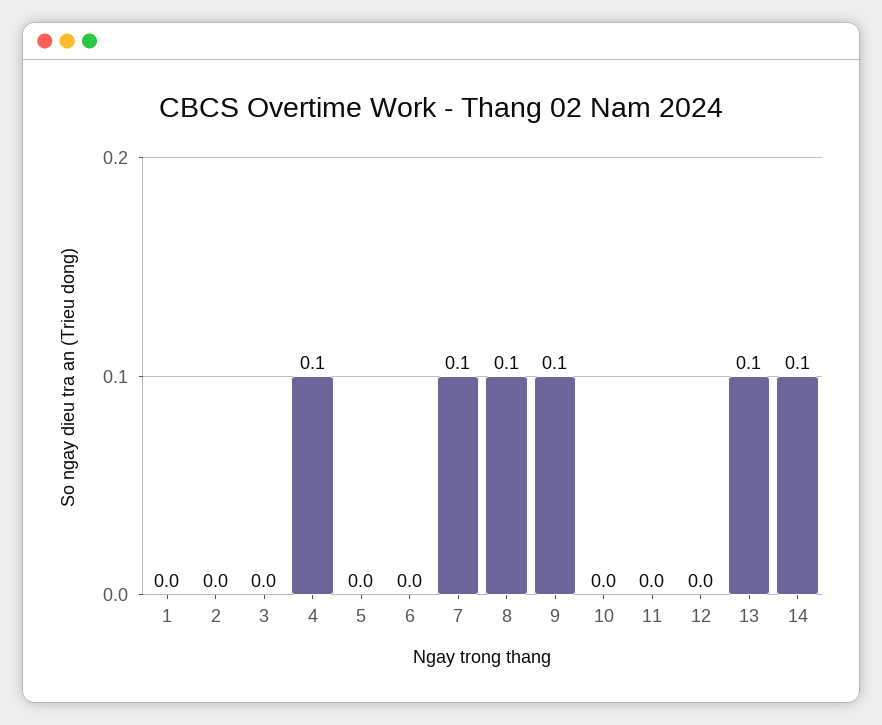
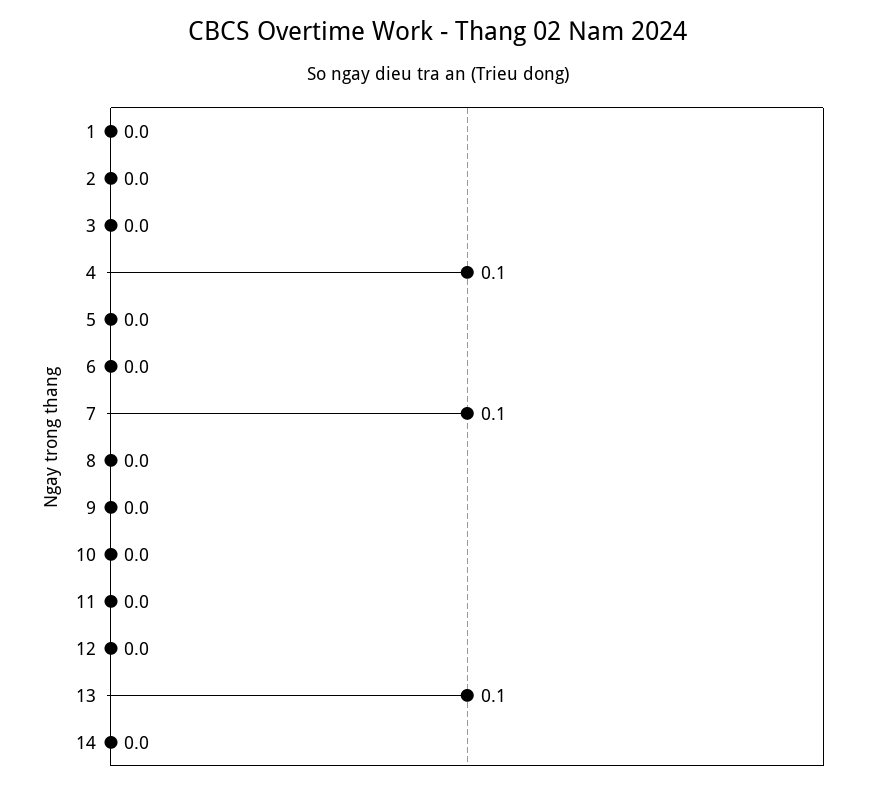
8: 0.1 -> 0
9: 0.1 -> 0
14: 0.1 -> 0

